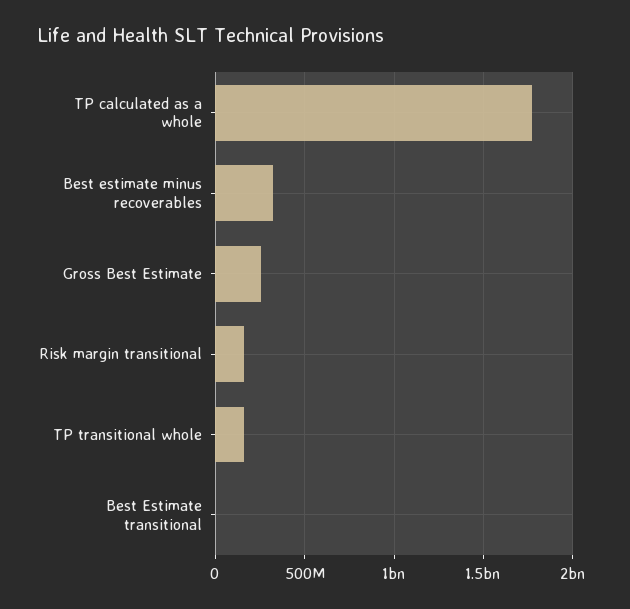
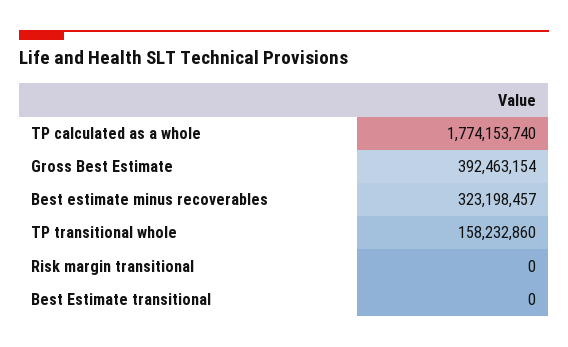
Gross Best Estimate: 250000000 -> 392463154
Risk margin transitional: 150000000 -> 0

